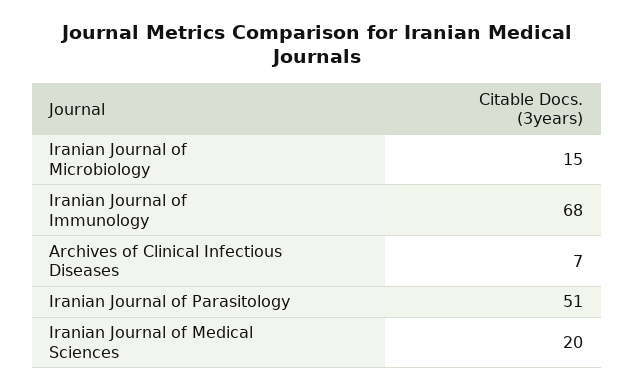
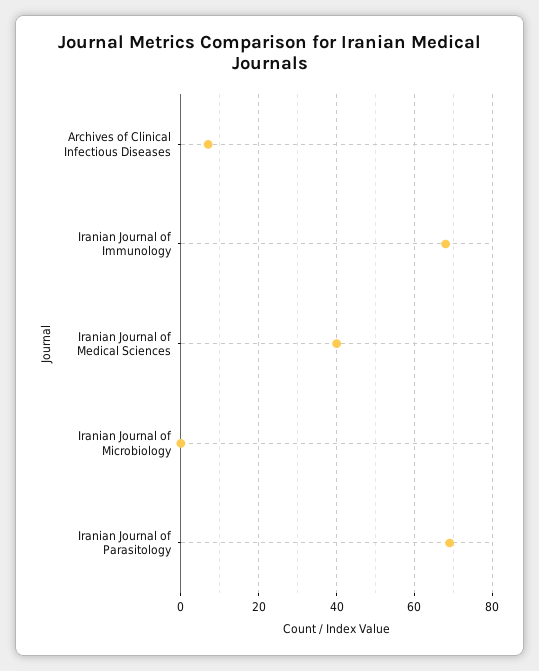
Iranian Journal of Microbiology: 15 -> 0
Iranian Journal of Parasitology: 51 -> 70
Iranian Journal of Medical Sciences: 20 -> 40

